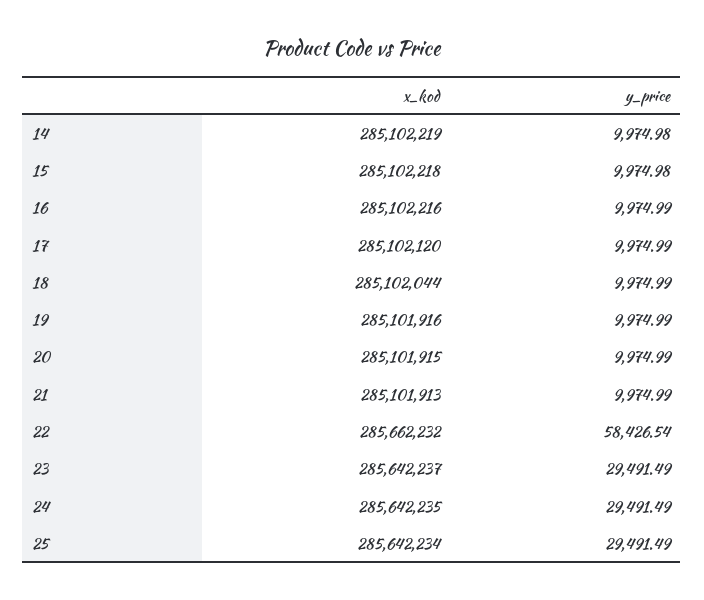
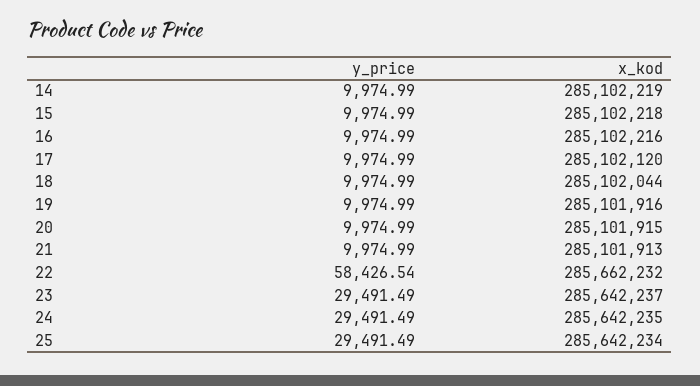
y_price, 14: 9974.98 -> 9974.99
y_price, 15: 9974.98 -> 9974.99

